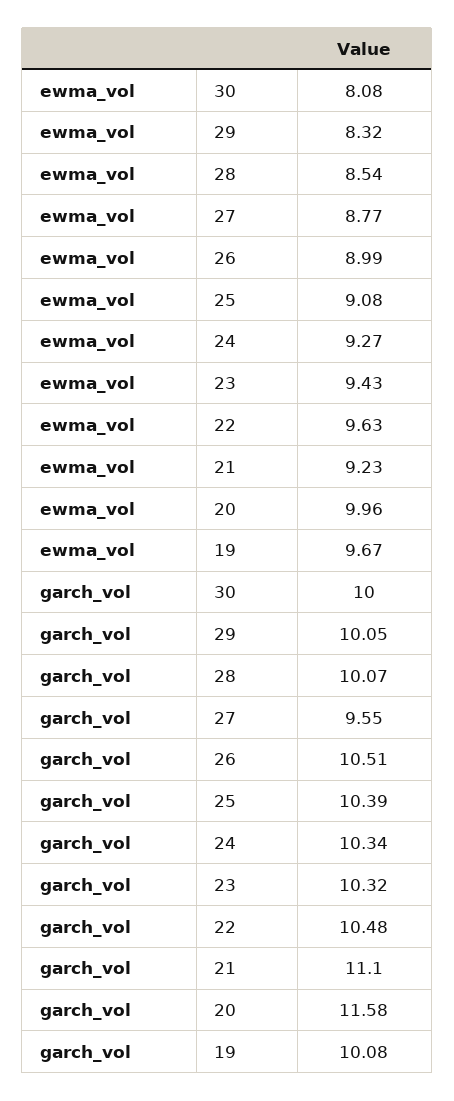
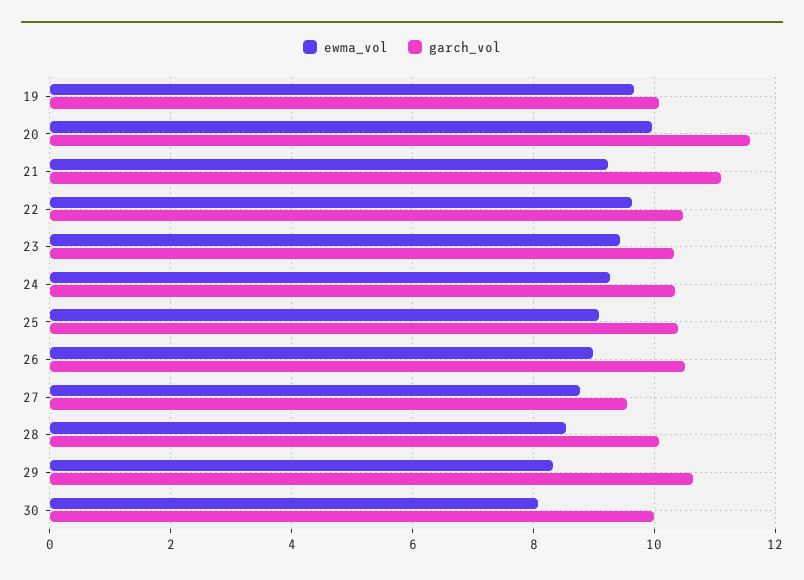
garch_vol, 29: 10.05 -> 10.6

